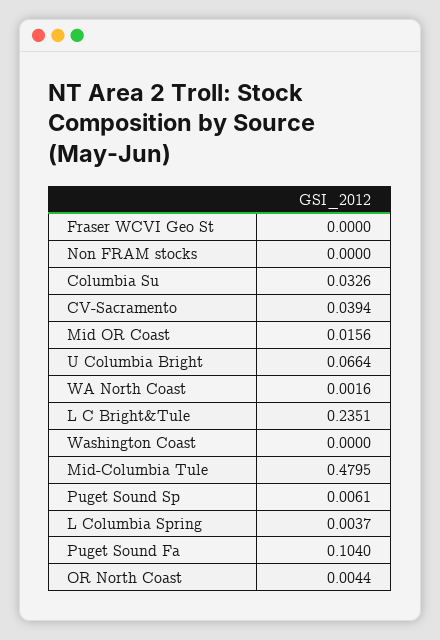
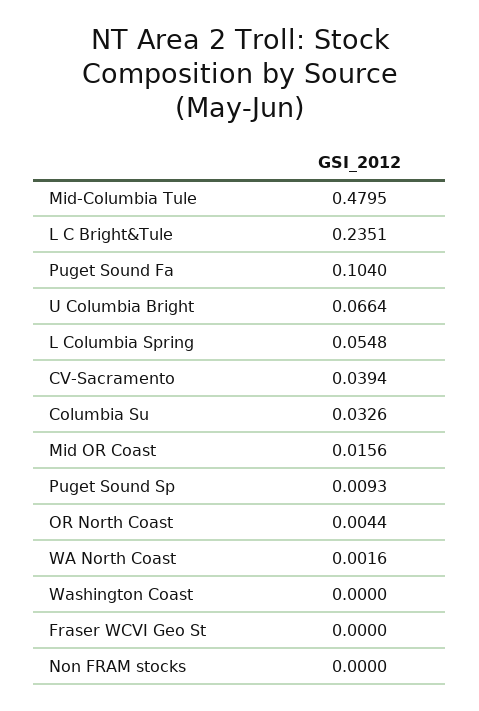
Puget Sound Sp: 0.0061 -> 0.0093
L Columbia Spring: 0.0037 -> 0.0548

